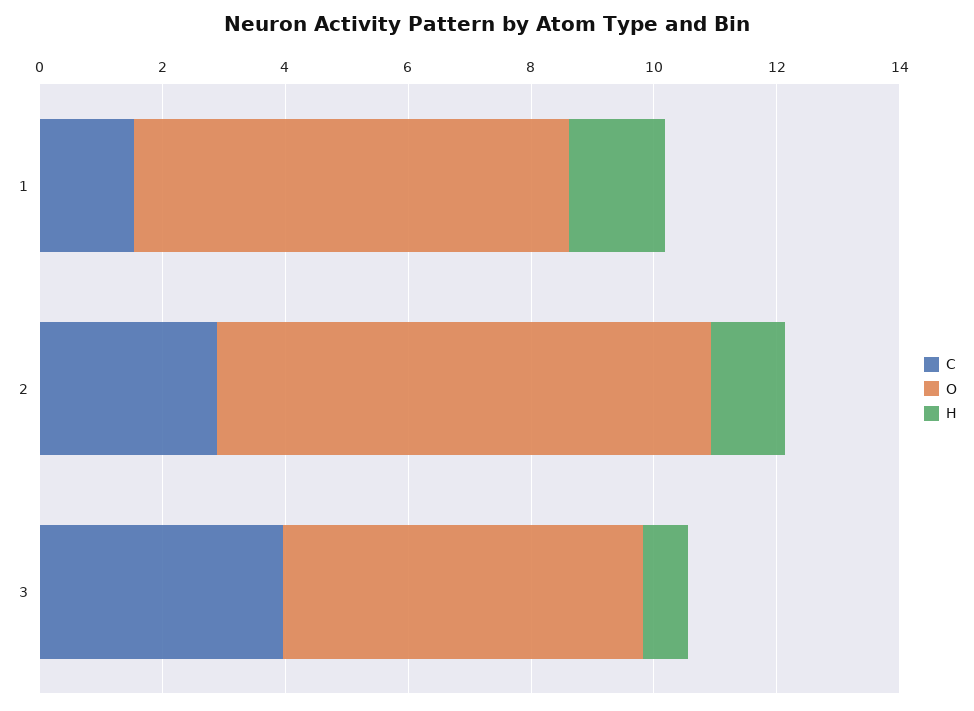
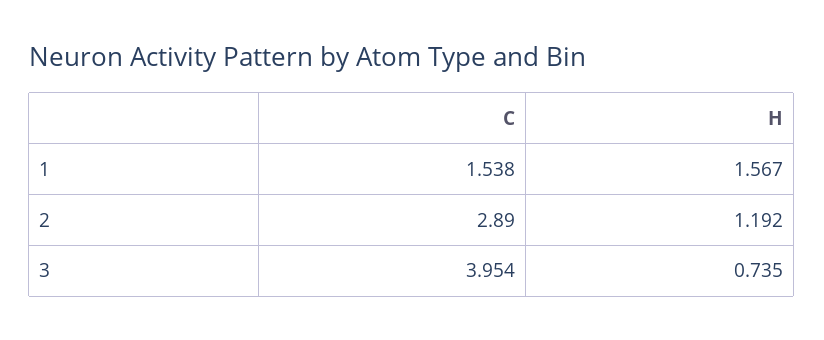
O, 1: 7 -> none
O, 2: 8 -> none
O, 3: 6 -> none

